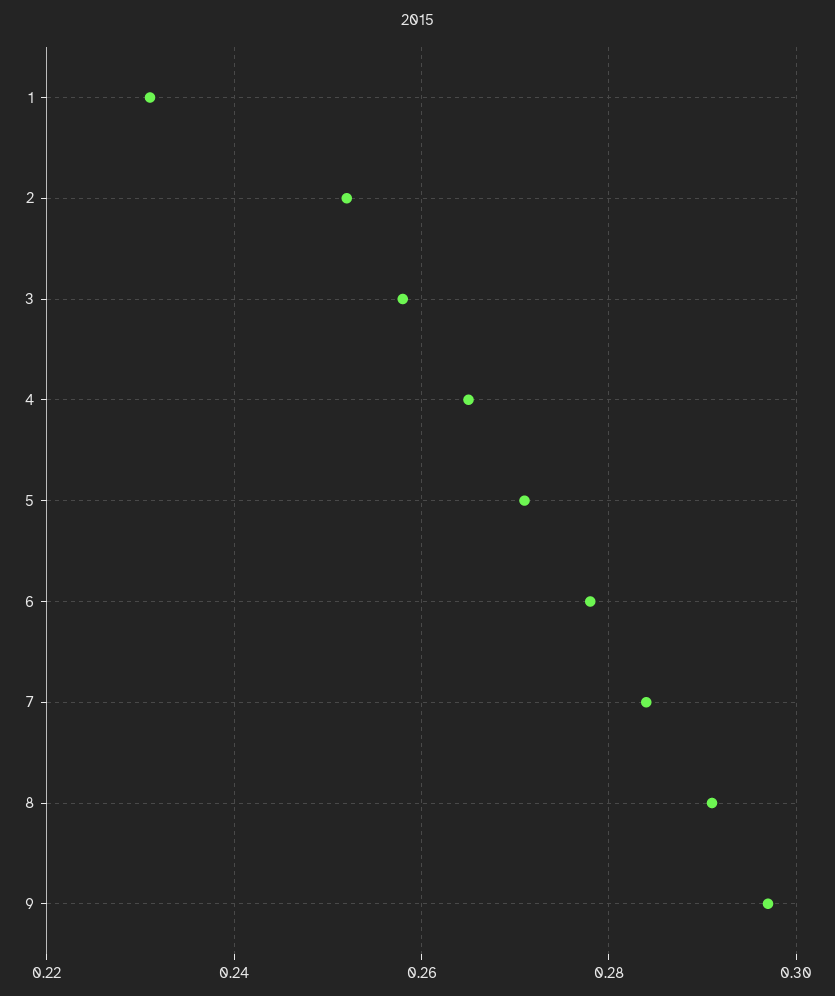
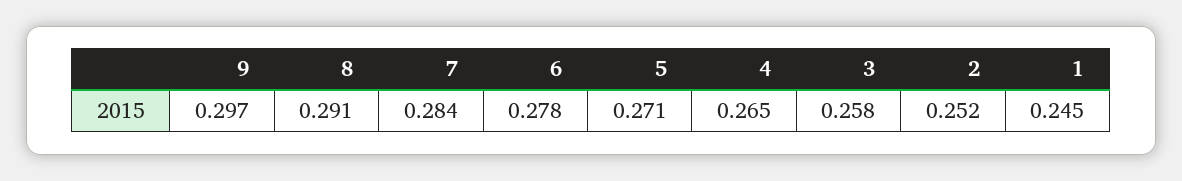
1: 0.23 -> 0.245

